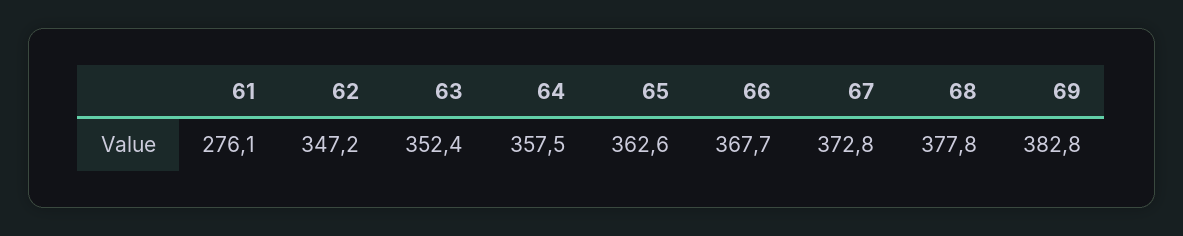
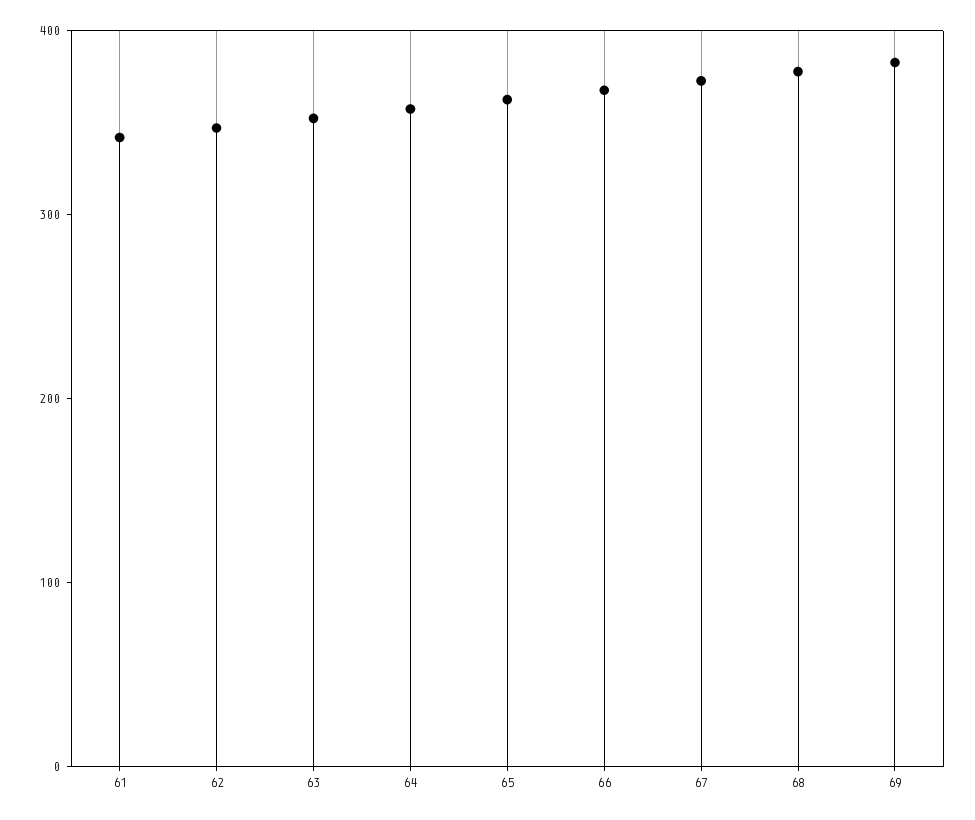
61: 276.1 -> 340

